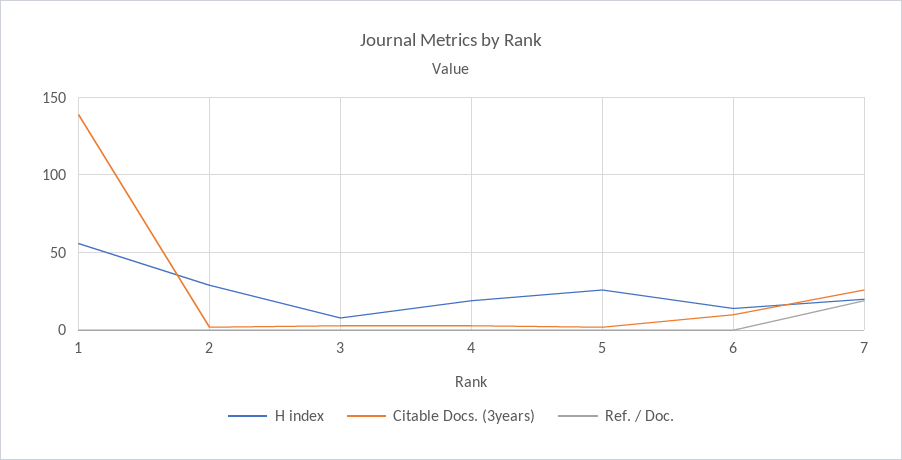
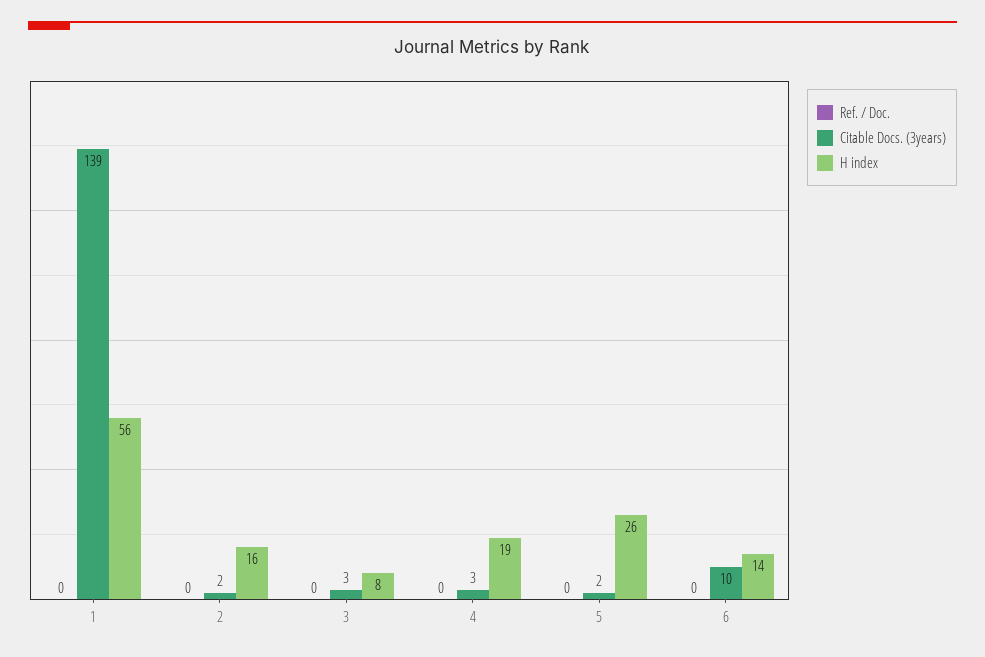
H index, 2: 30 -> 16
H index, 7: 20 -> none
Citable Docs. (3years), 7: 25 -> none
Ref. / Doc., 7: 20 -> none

